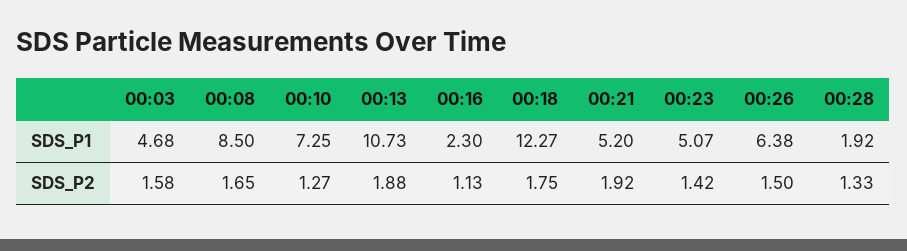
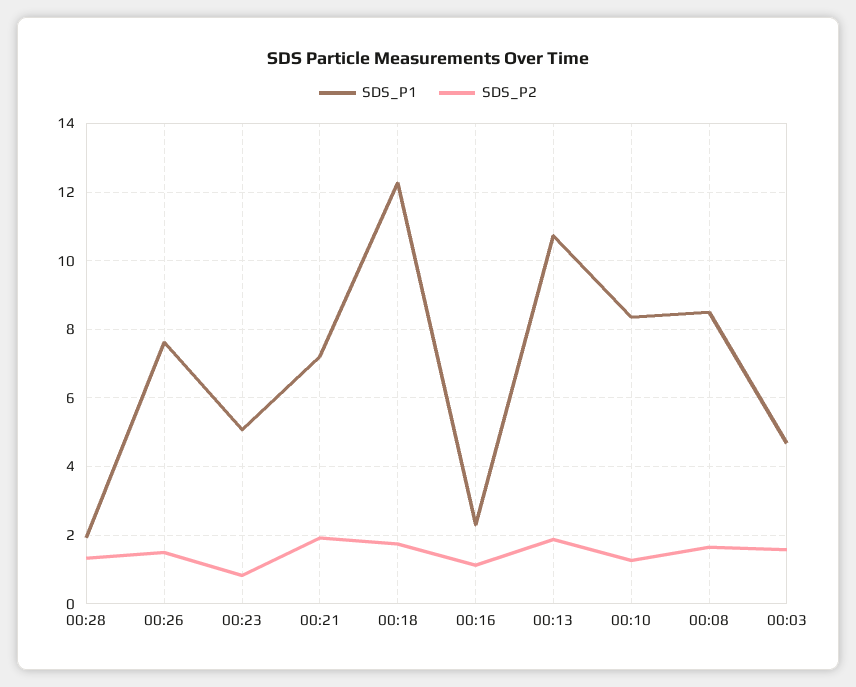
SDS_P1, 00:10: 7.25 -> 8.4
SDS_P1, 00:21: 5.2 -> 7.2
SDS_P1, 00:26: 6.38 -> 7.6
SDS_P2, 00:23: 1.42 -> 0.8

